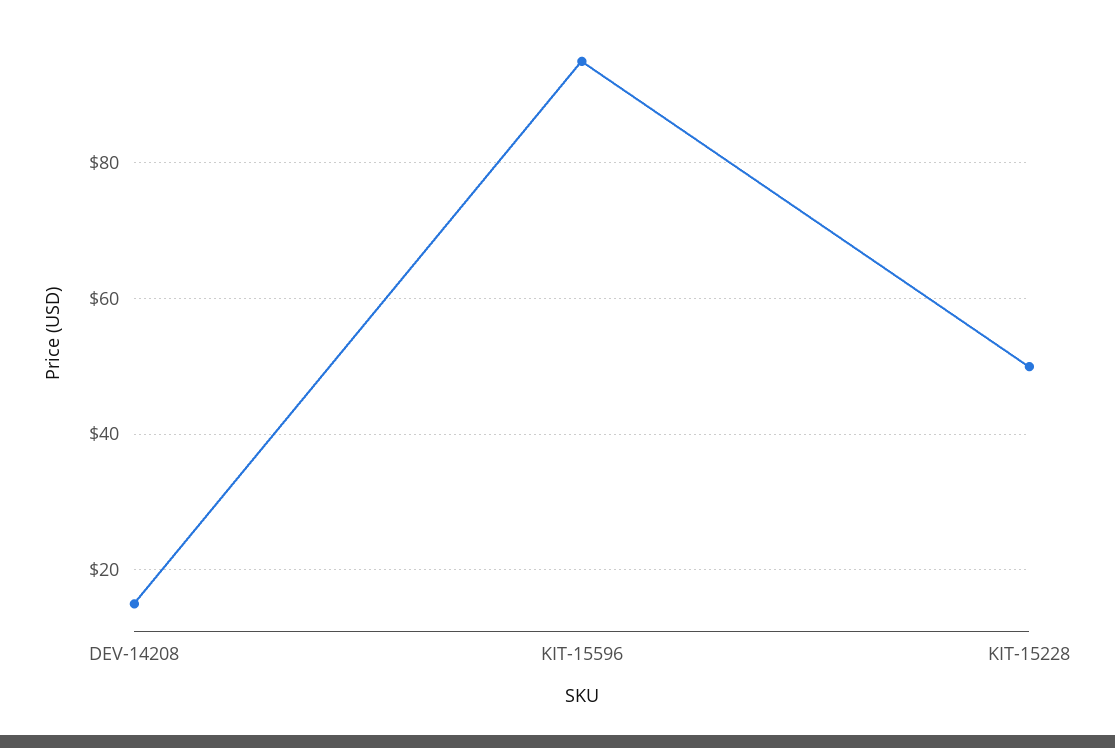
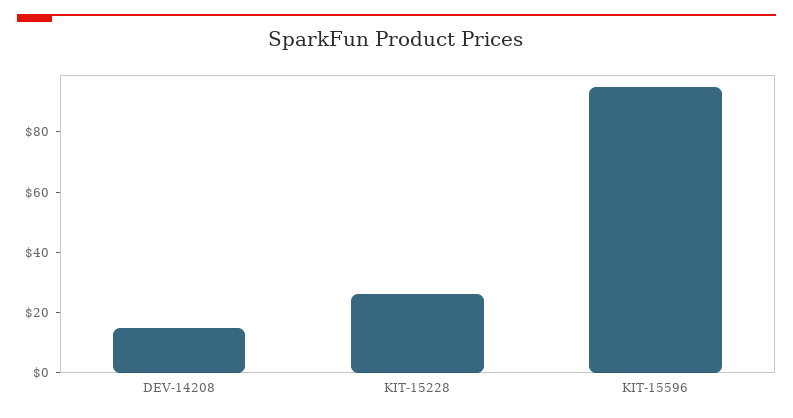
KIT-15228: 50 -> 25

